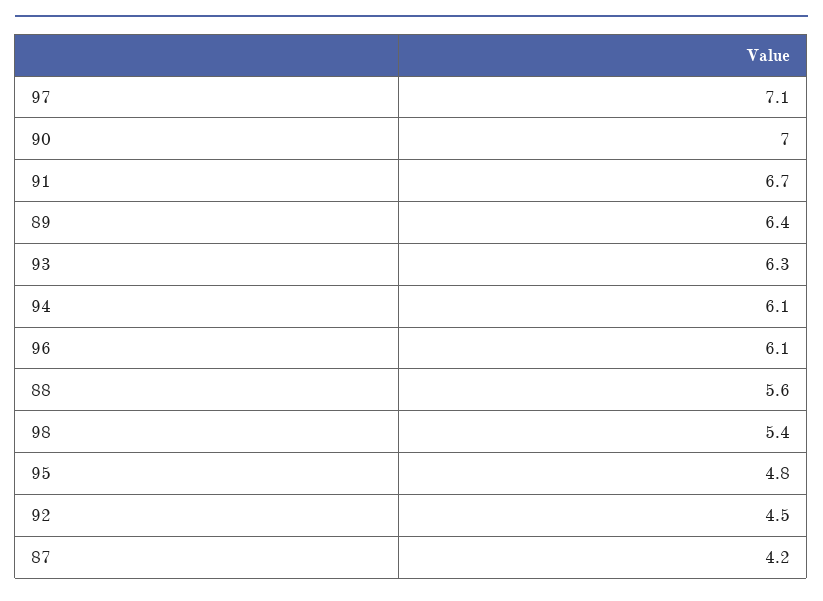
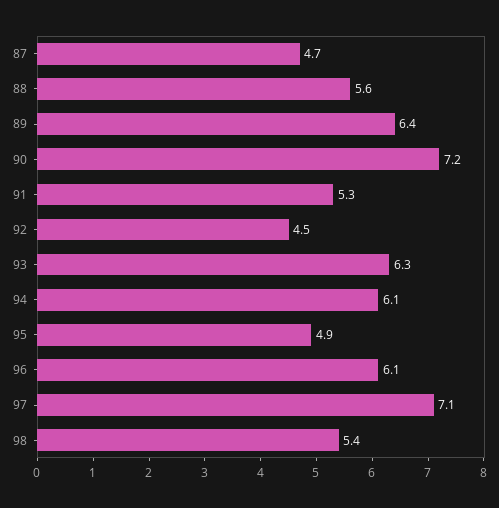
90: 7 -> 7.2
91: 6.7 -> 5.3
95: 4.8 -> 4.9
87: 4.2 -> 4.7

